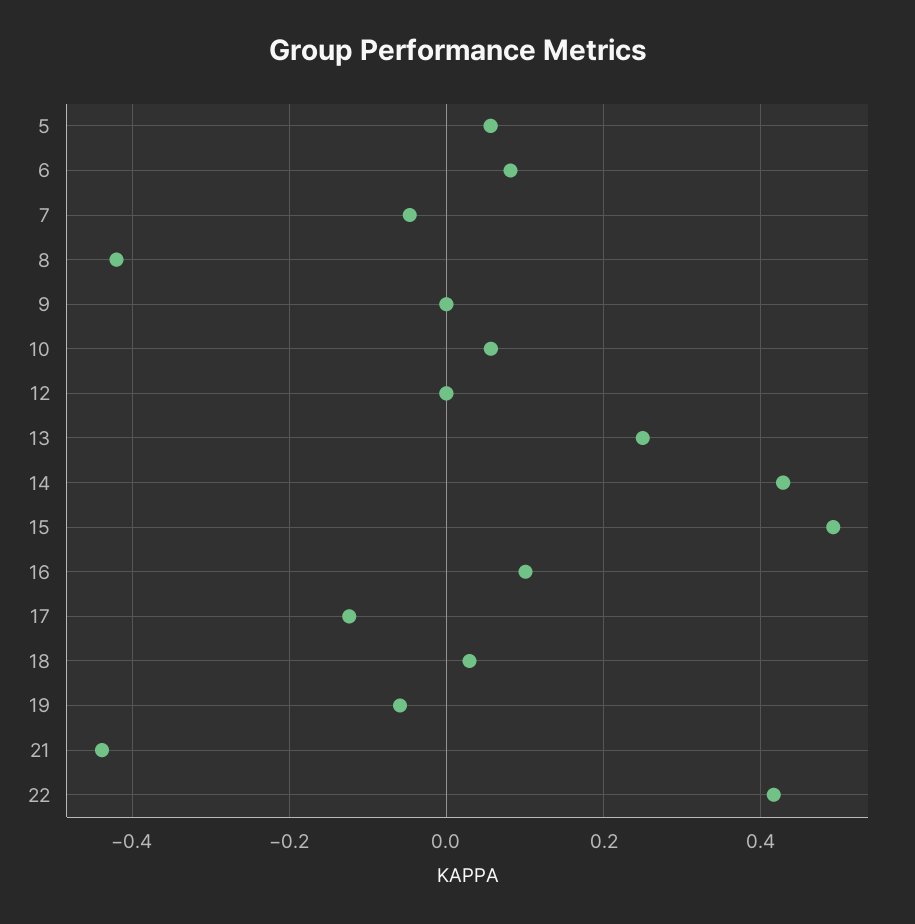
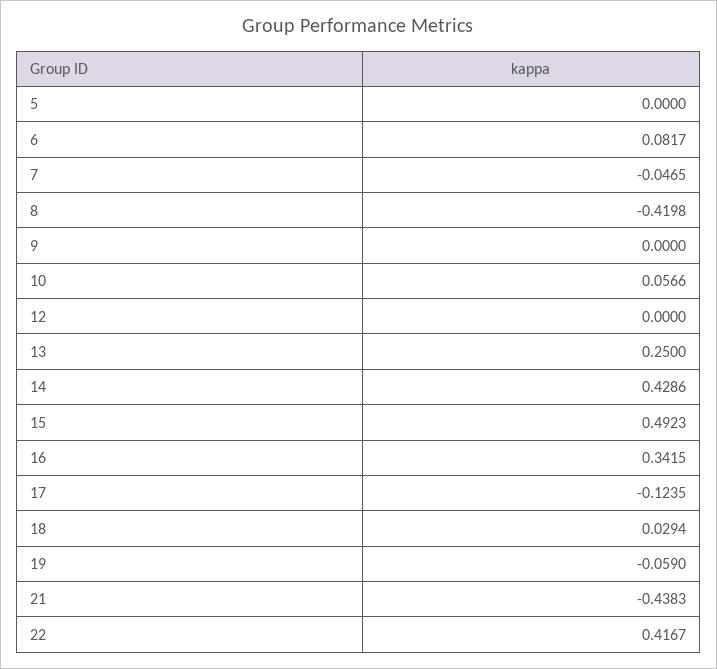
5: 0.06 -> 0
16: 0.1 -> 0.3415

